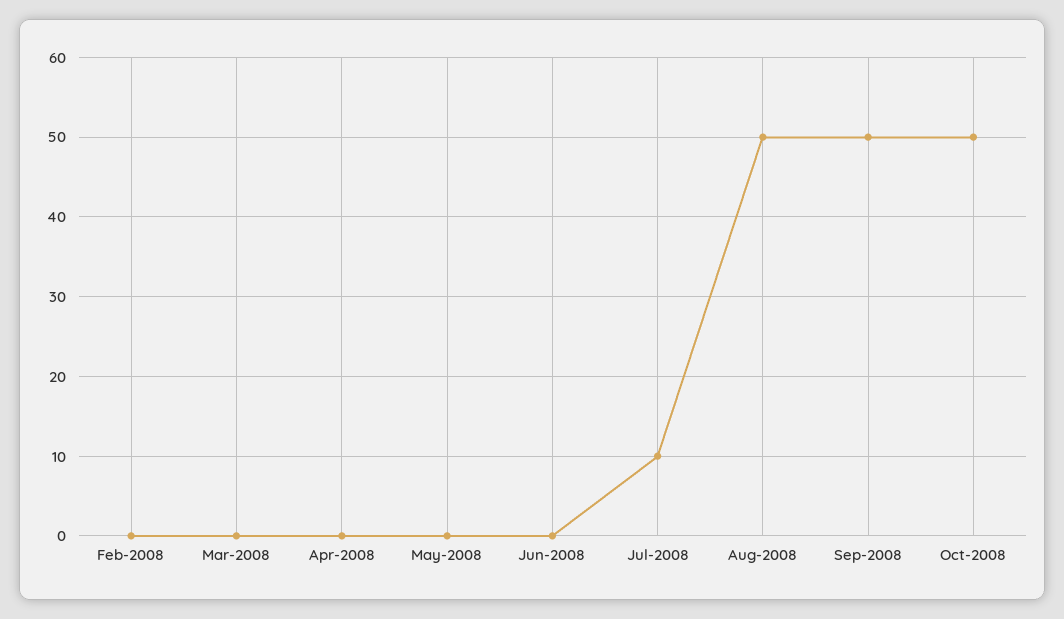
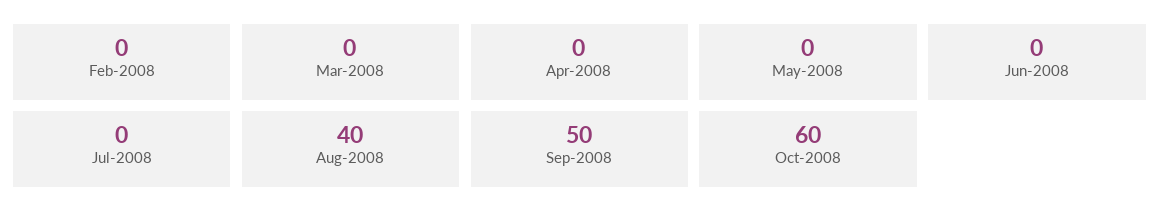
Jul-2008: 10 -> 0
Aug-2008: 50 -> 40
Oct-2008: 50 -> 60

